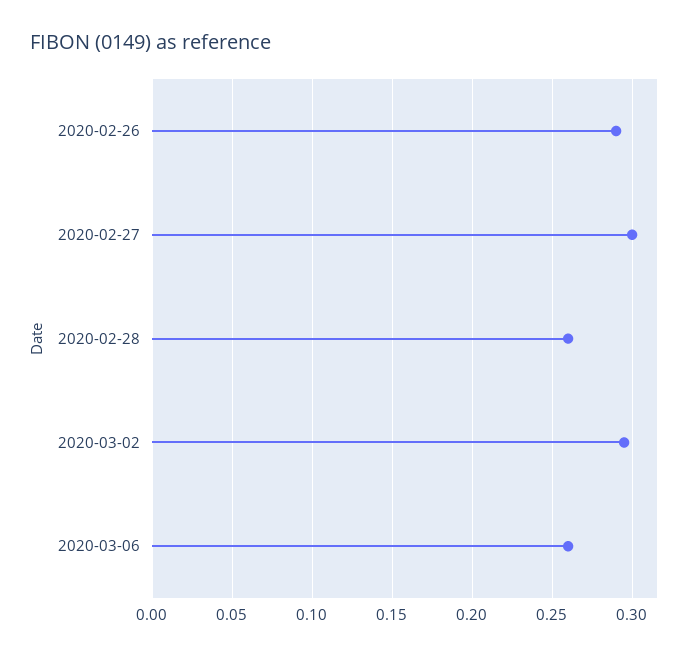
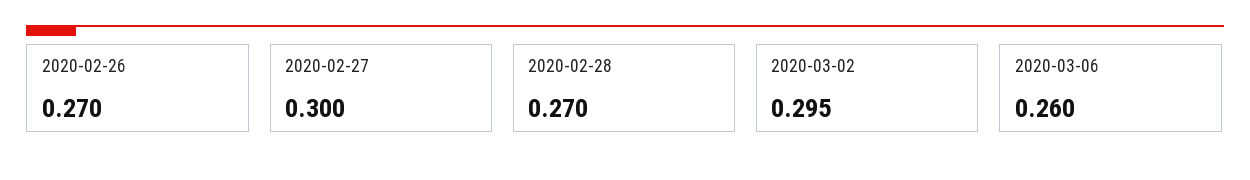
2020-02-26: 0.29 -> 0.27
2020-02-28: 0.26 -> 0.27

